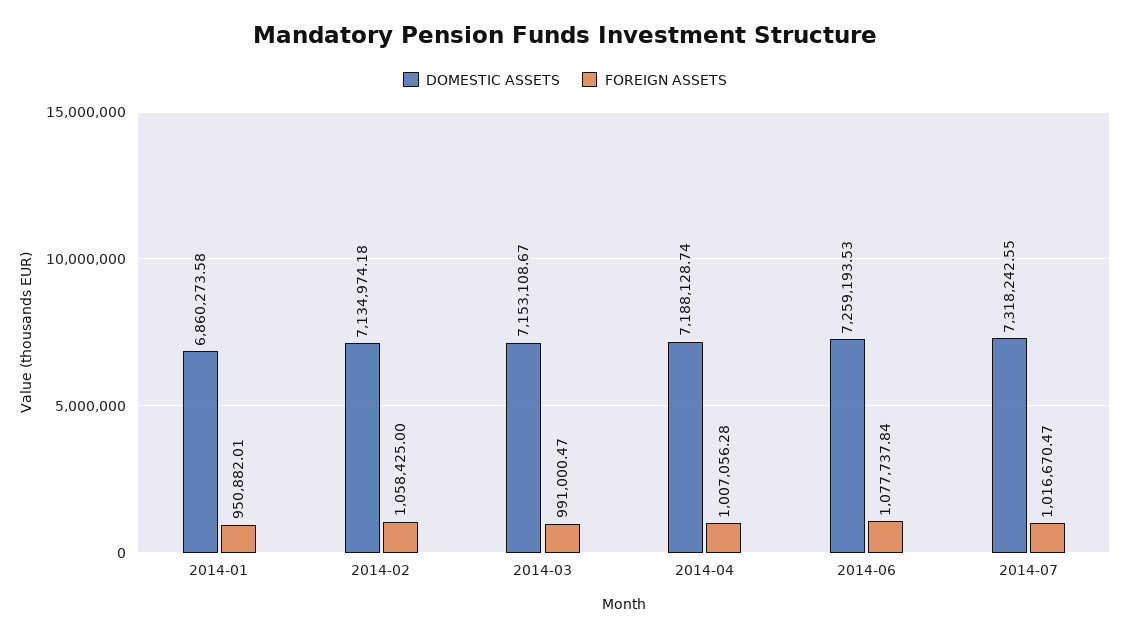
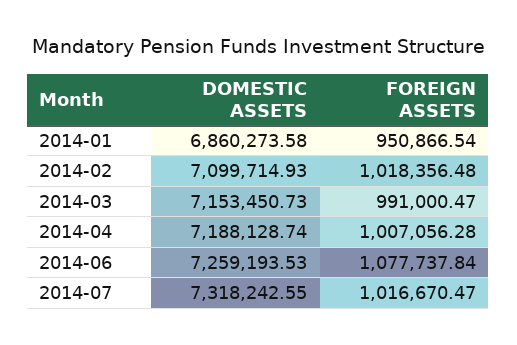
FOREIGN ASSETS, 2014-01: 950882.01 -> 950866.54
DOMESTIC ASSETS, 2014-02: 7134974.18 -> 7099714.93
FOREIGN ASSETS, 2014-02: 1058425 -> 1018356.48
DOMESTIC ASSETS, 2014-03: 7153108.67 -> 7153450.73

